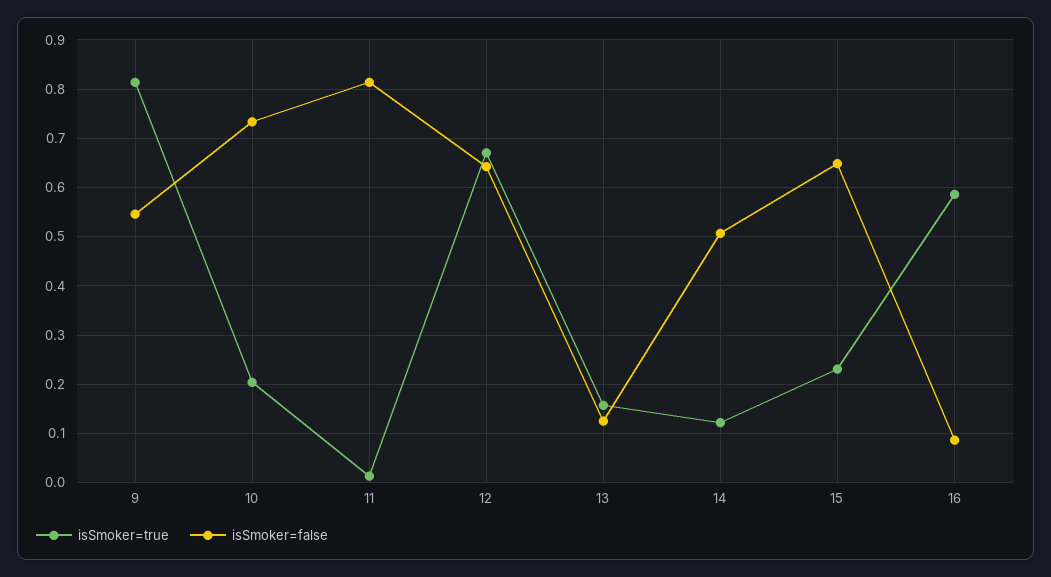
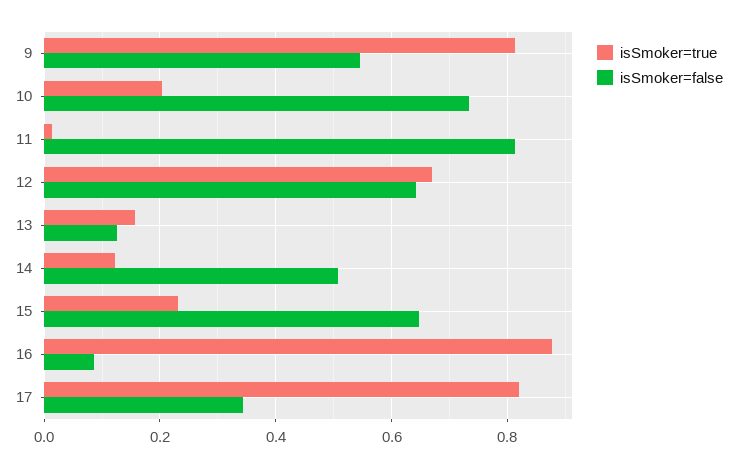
isSmoker=true, 16: 0.58 -> 0.88
isSmoker=true, 17: none -> 0.82
isSmoker=false, 17: none -> 0.34

